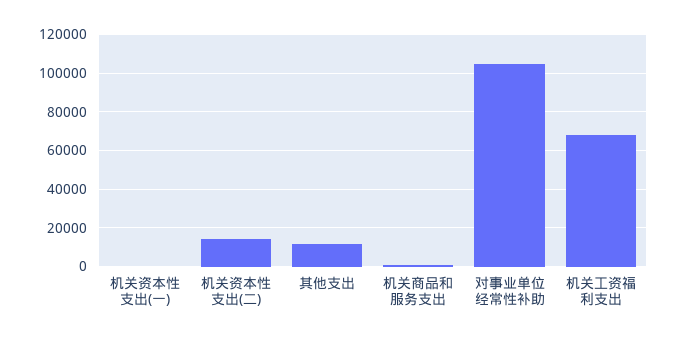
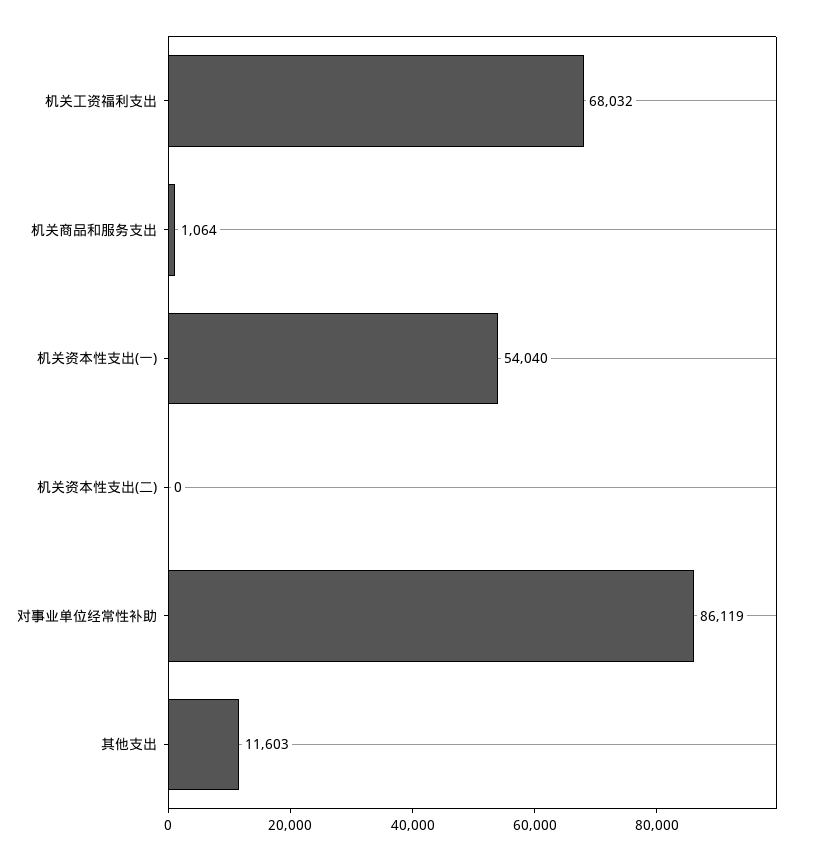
机关资本性支出(一): 0 -> 54040
机关资本性支出(二): 15000 -> 0
对事业单位经常性补助: 105000 -> 86119

